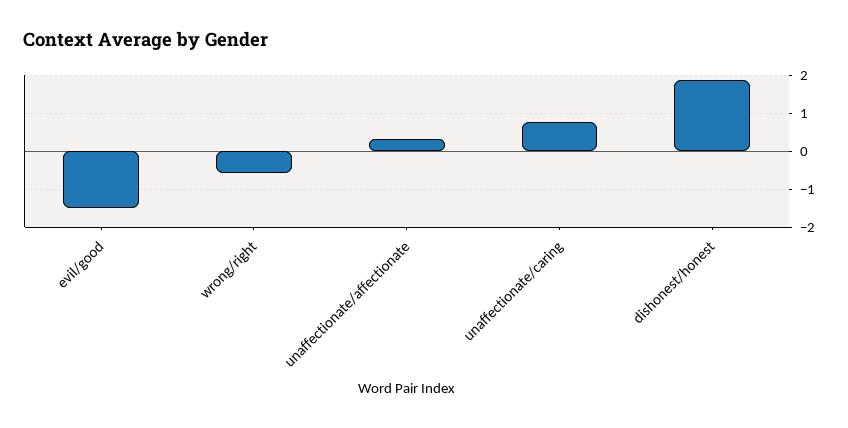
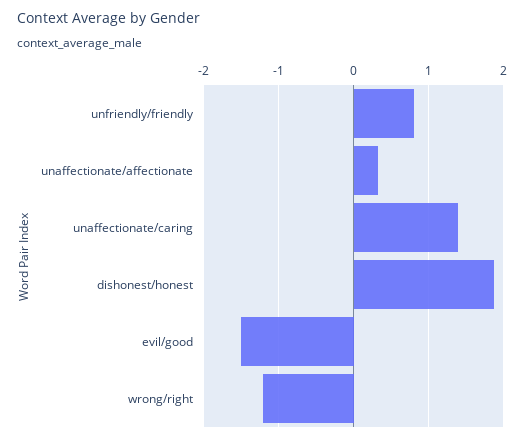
wrong/right: -0.6 -> -1.2
unaffectionate/caring: 0.8 -> 1.4
unfriendly/friendly: none -> 0.8

